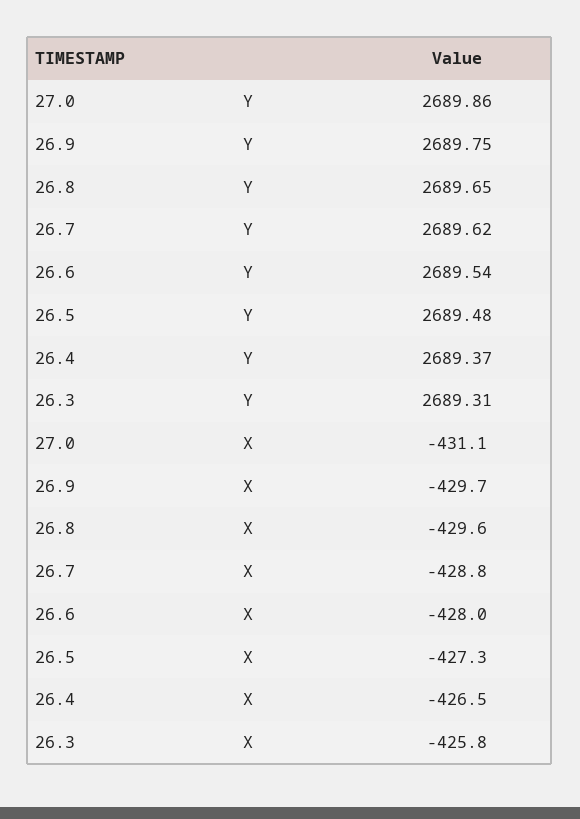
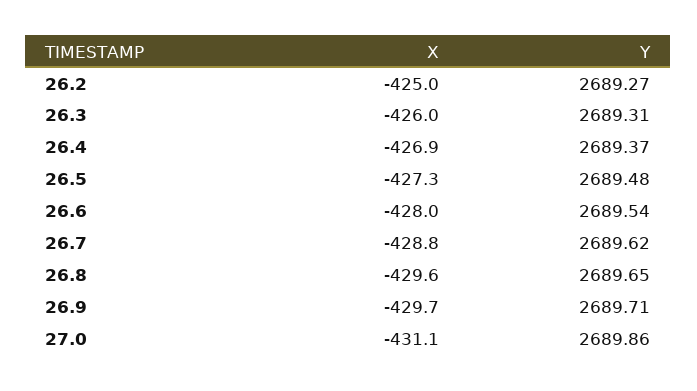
26.9, Y: 2689.75 -> 2689.71
26.4, X: -426.5 -> -426.9
26.3, X: -425.8 -> -426
26.2, X: none -> -425
26.2, Y: none -> 2689.27

